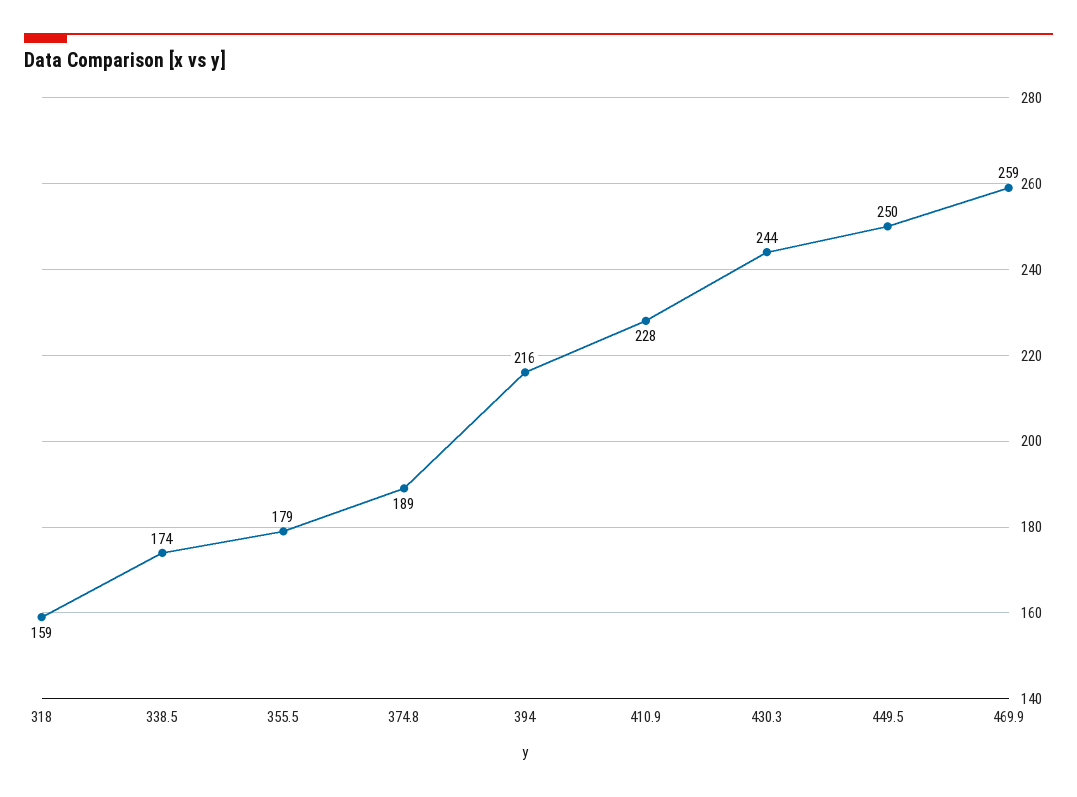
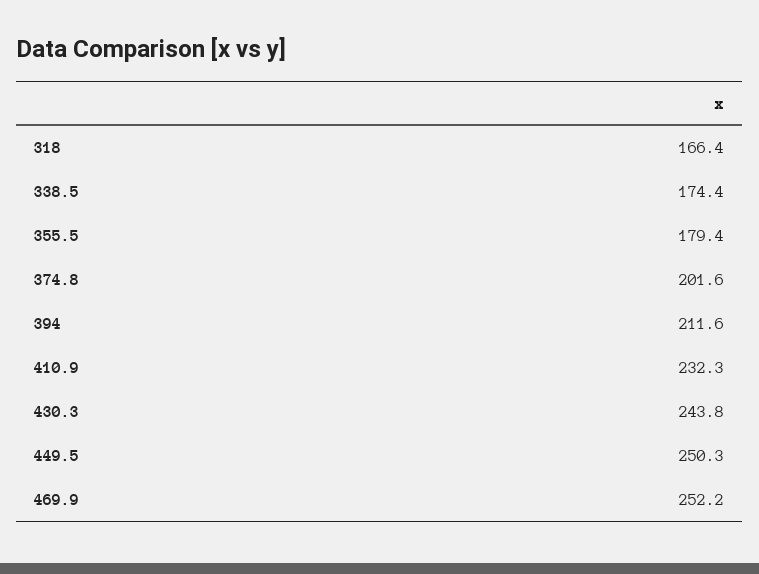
318: 159 -> 166.4
374.8: 189 -> 201.6
394: 216 -> 211.6
410.9: 228 -> 232.3
469.9: 259 -> 252.2

